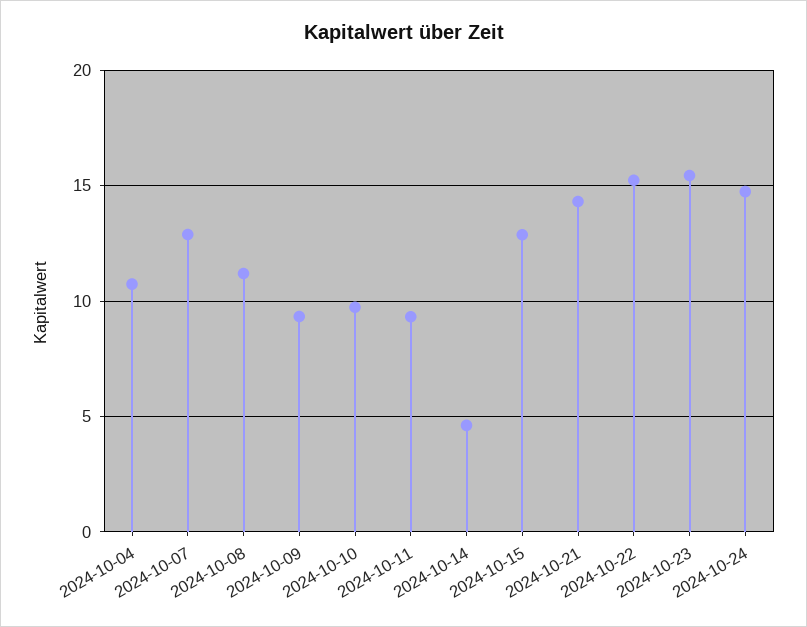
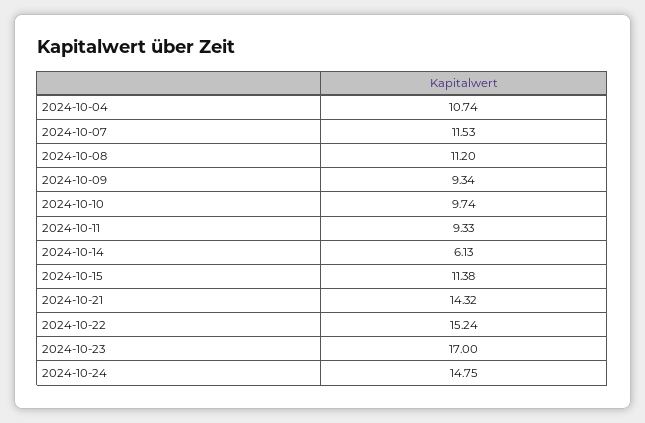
2024-10-07: 13 -> 11.53
2024-10-14: 4.5 -> 6.13
2024-10-15: 13 -> 11.38
2024-10-23: 15.5 -> 17

